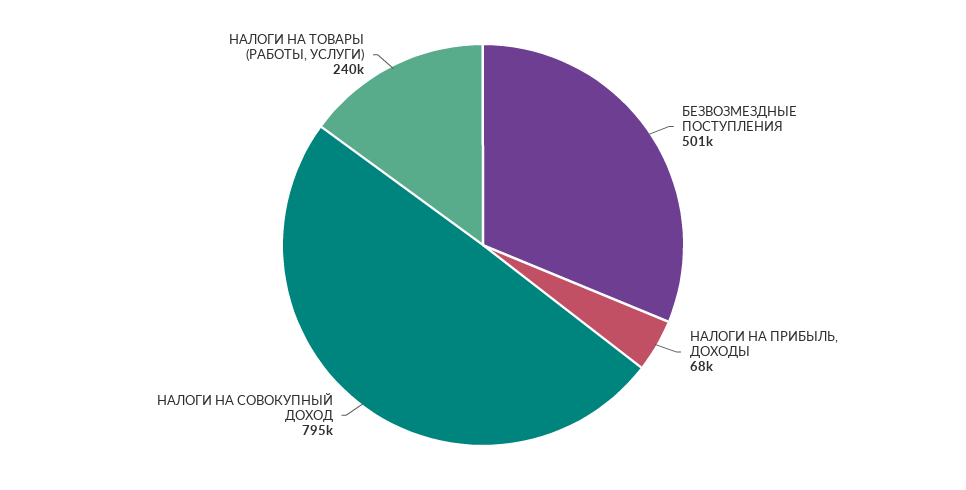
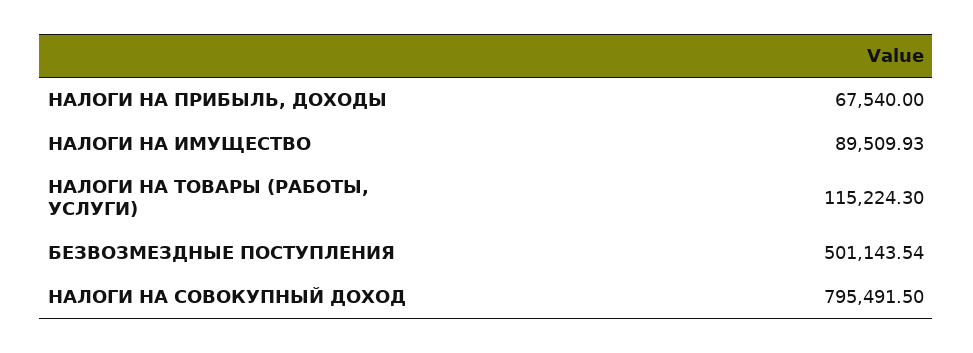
НАЛОГИ НА ТОВАРЫ (РАБОТЫ, УСЛУГИ): 240000 -> 115224.3
НАЛОГИ НА ИМУЩЕСТВО: none -> 89509.93

